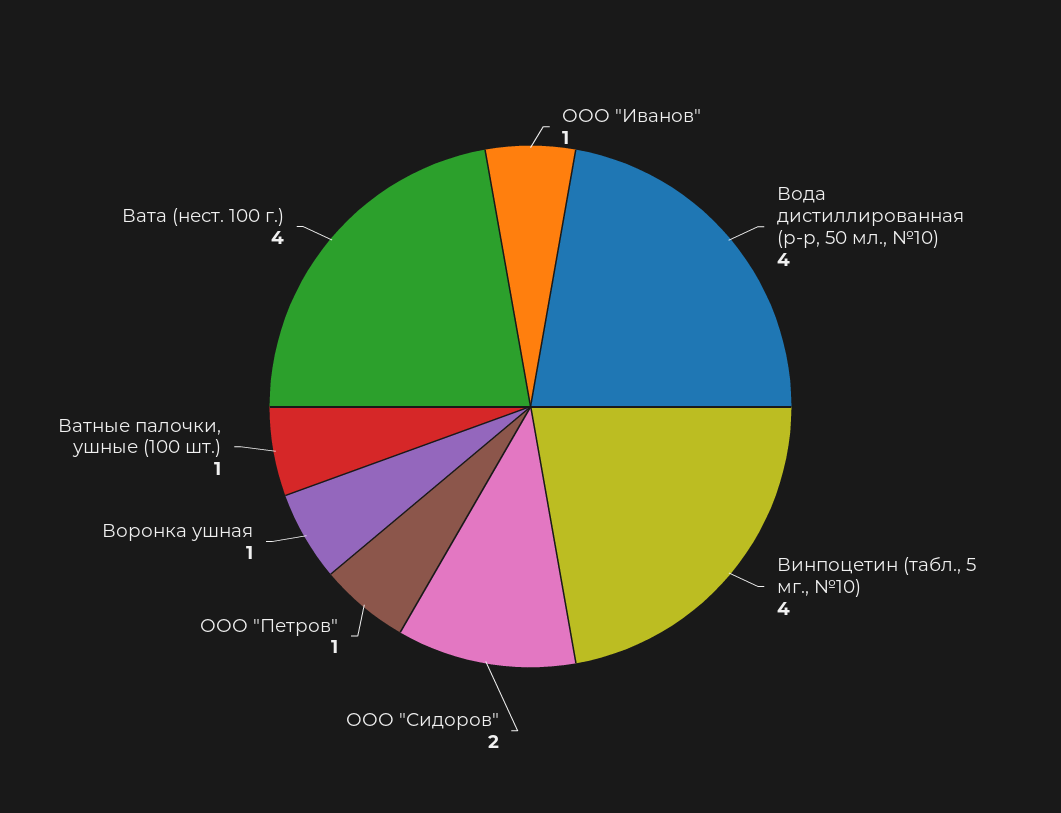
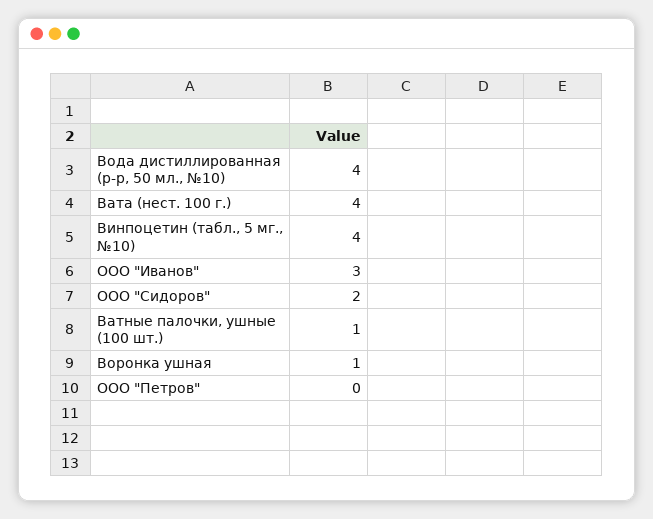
ООО "Иванов": 1 -> 3
ООО "Петров": 1 -> 0

